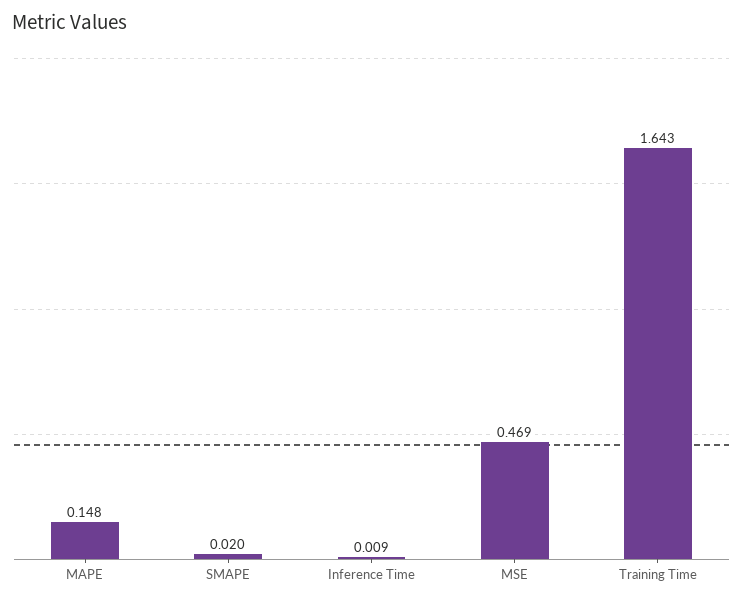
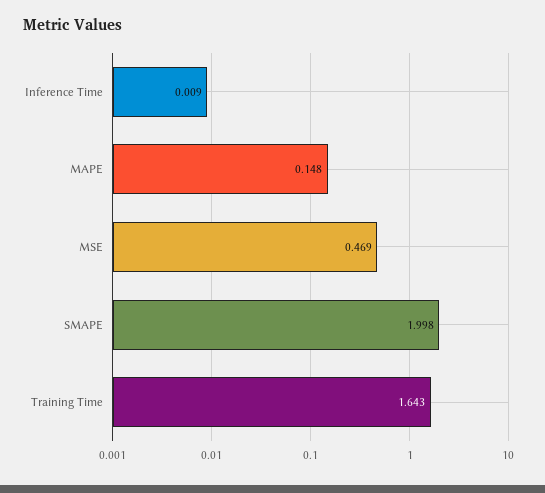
SMAPE: 0.02 -> 1.998

